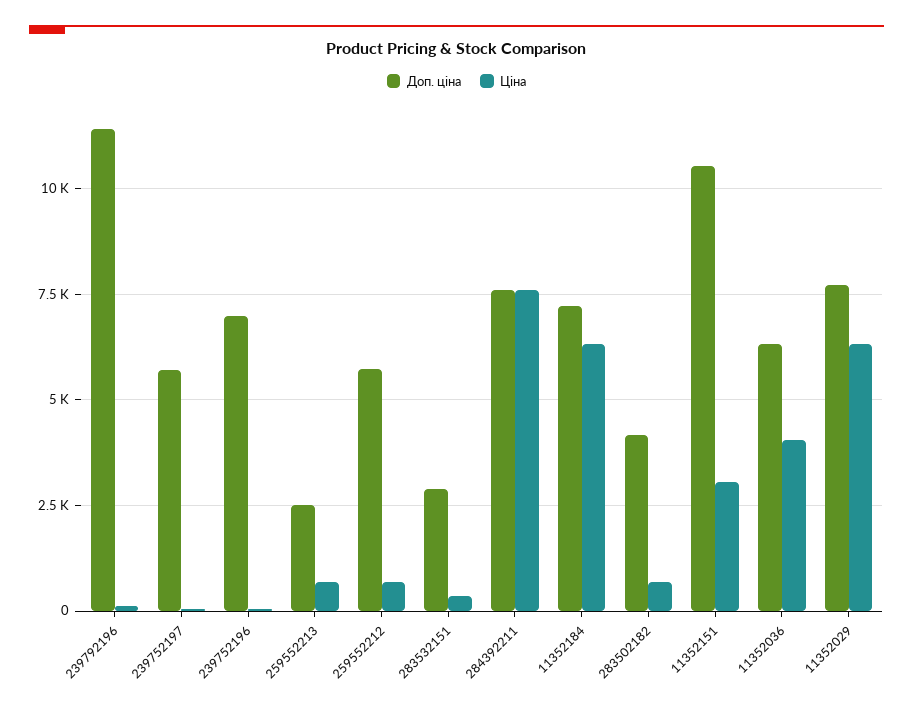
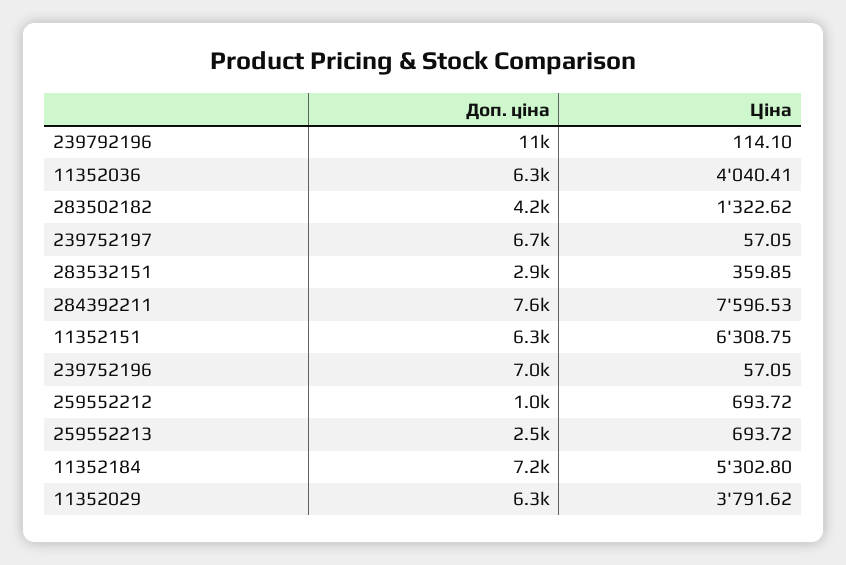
Доп. ціна, 239752197: 5750 -> 6700
Доп. ціна, 259552212: 5750 -> 1000
Ціна, 11352184: 6250 -> 5302.8
Ціна, 283502182: 750 -> 1322.62
Доп. ціна, 11352151: 10500 -> 6300
Ціна, 11352151: 3000 -> 6308.75
Доп. ціна, 11352029: 7750 -> 6300
Ціна, 11352029: 6250 -> 3791.62

